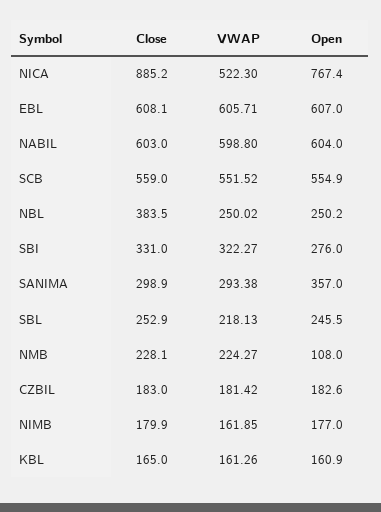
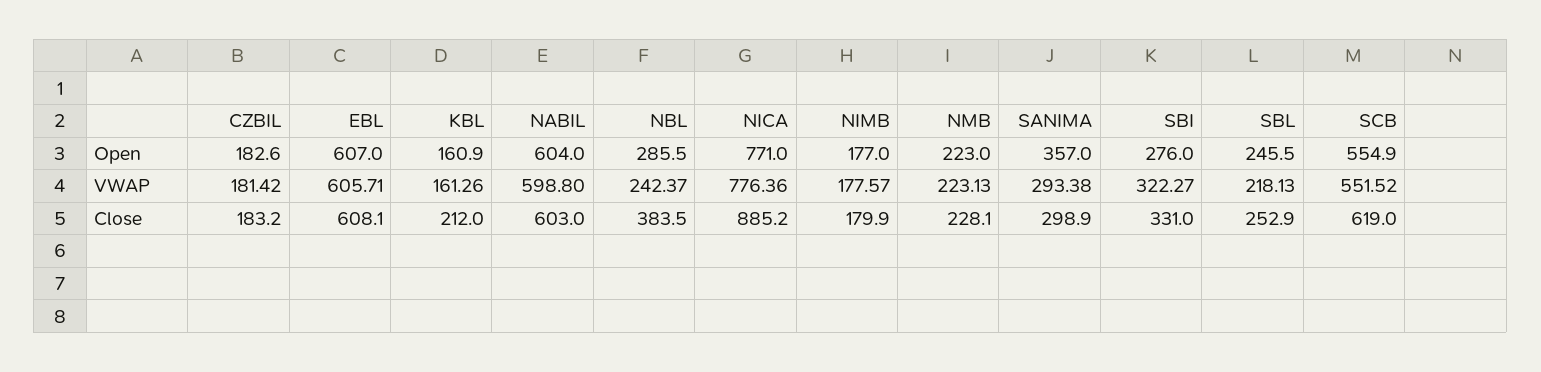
VWAP, NICA: 522.3 -> 776.36
Open, NICA: 767.4 -> 771
Close, SCB: 559 -> 619
VWAP, NBL: 250.02 -> 242.37
Open, NBL: 250.2 -> 285.5
VWAP, NMB: 224.27 -> 223.13
Open, NMB: 108 -> 223
Close, CZBIL: 183 -> 183.2
VWAP, NIMB: 161.85 -> 177.57
Close, KBL: 165 -> 212

